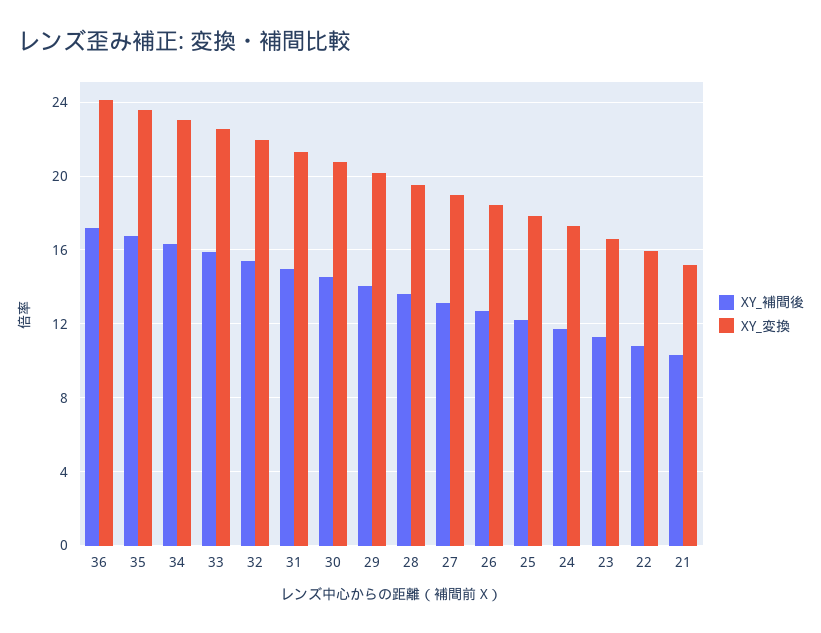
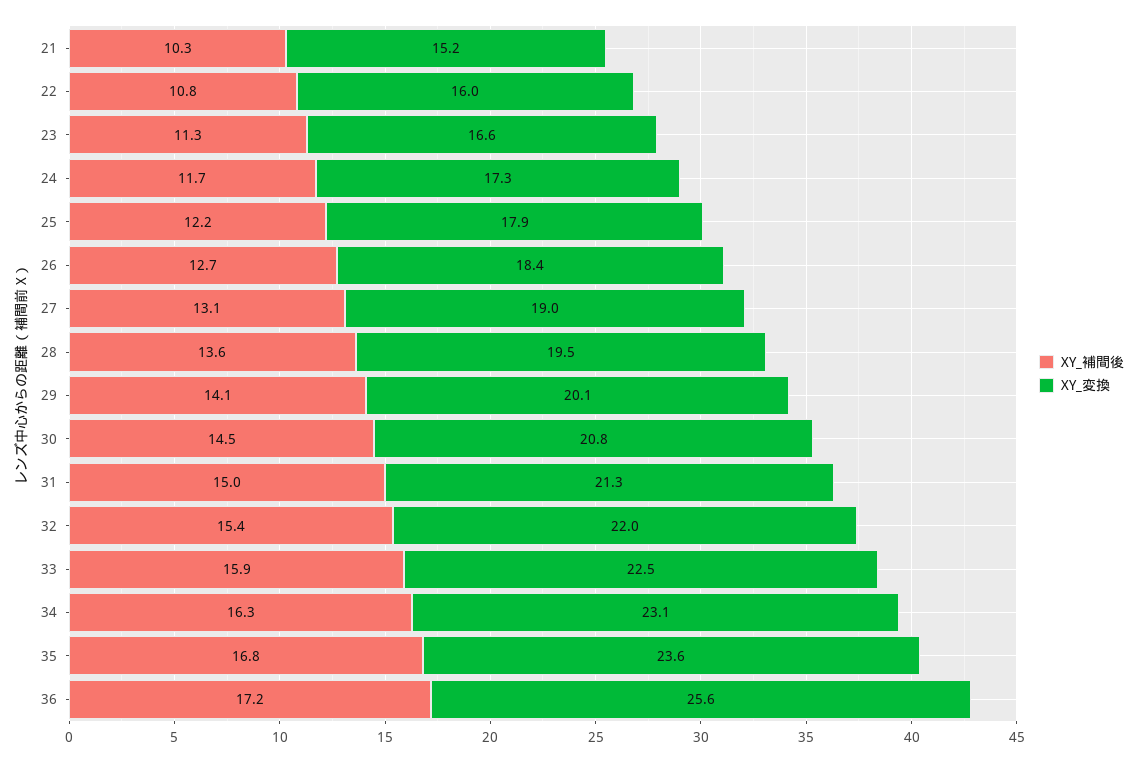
XY_変換, 36: 24 -> 25.6

